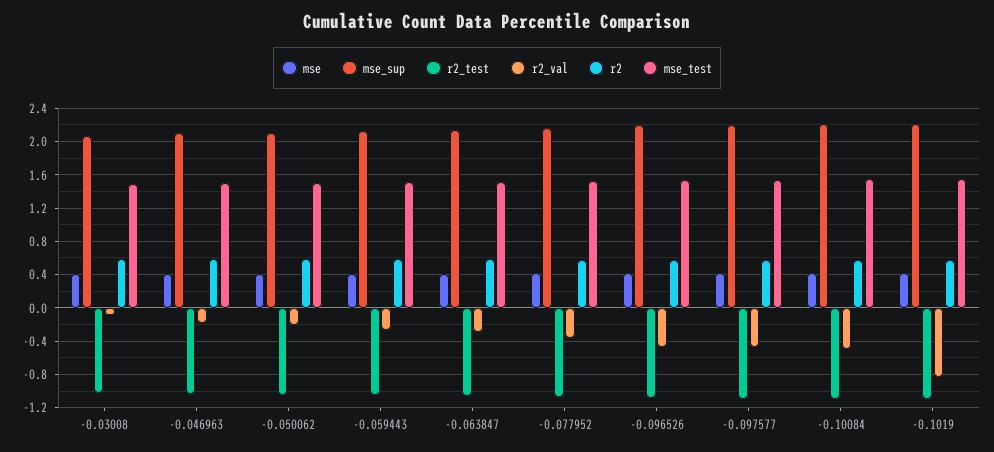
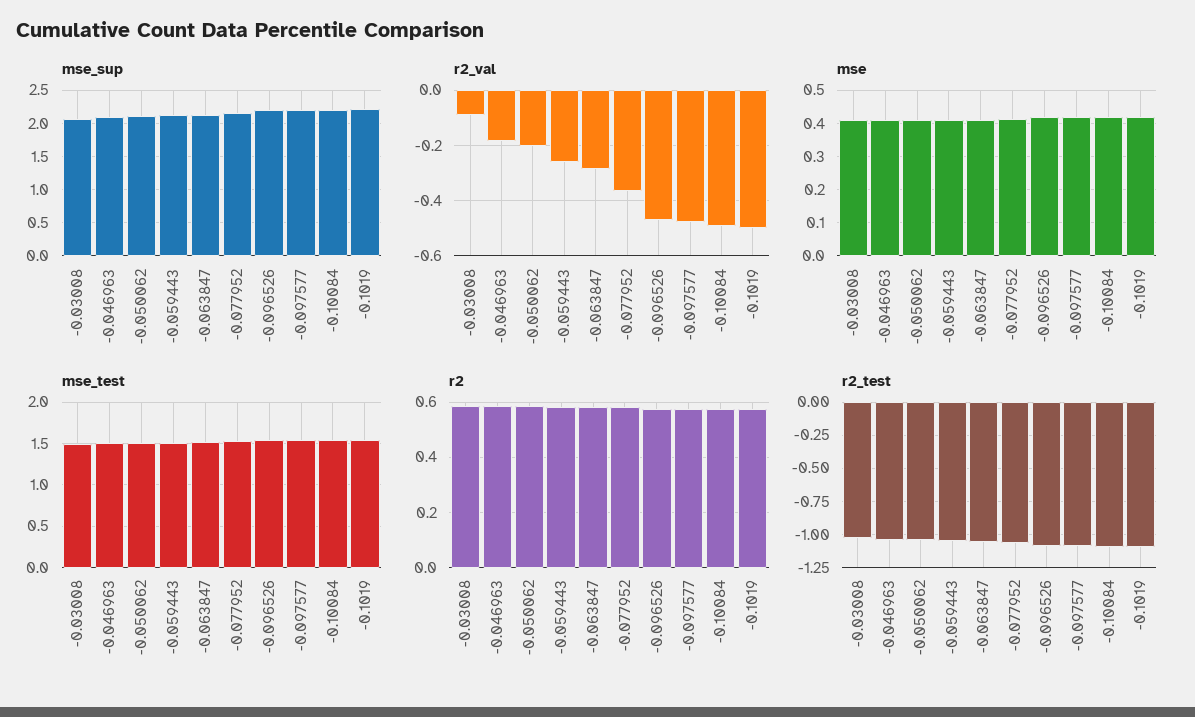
r2_val, -0.1019: -0.8 -> -0.5

